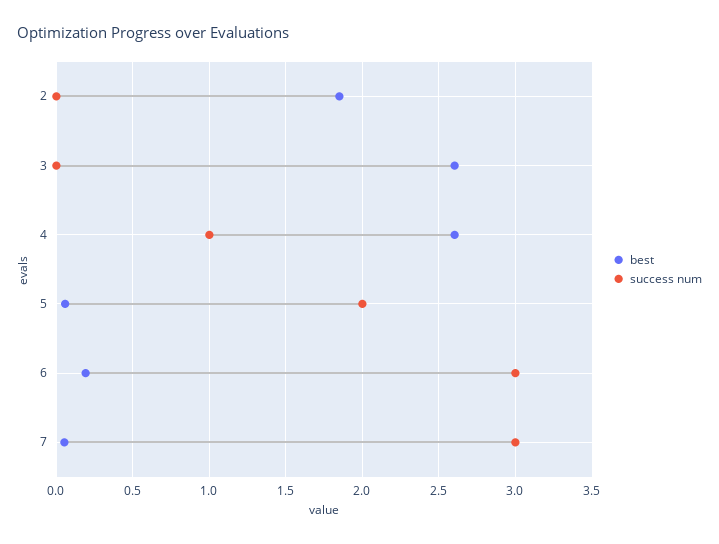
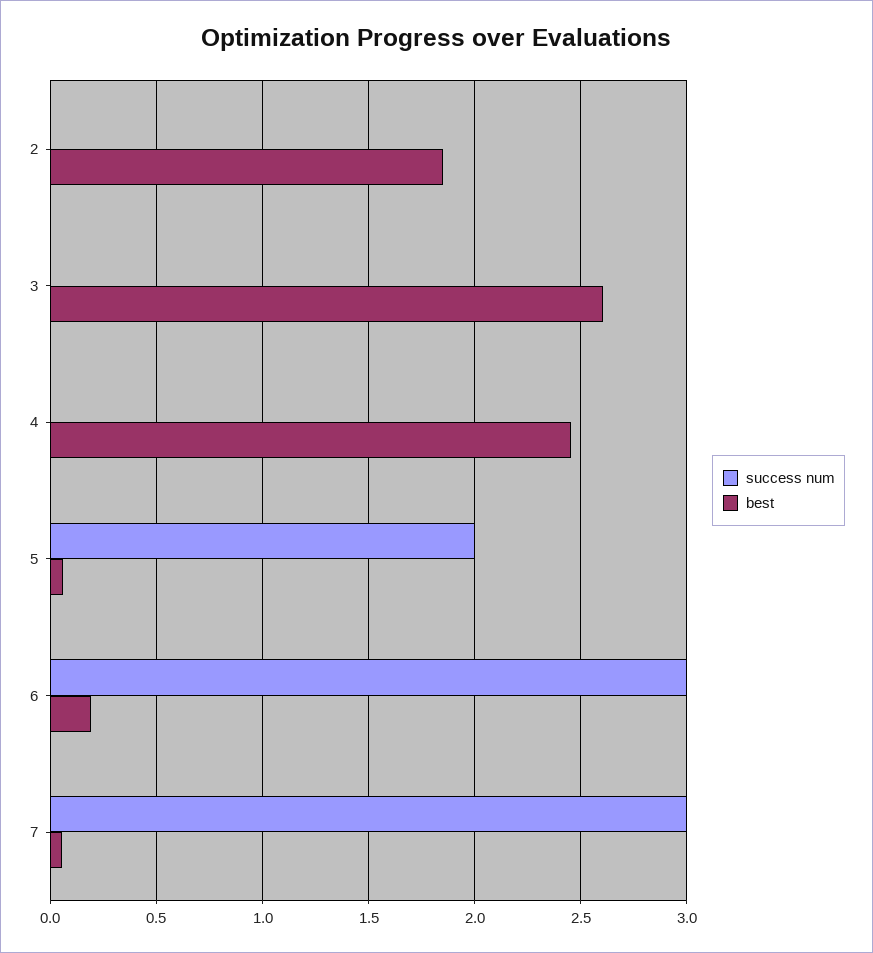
best, 4: 2.6 -> 2.45
success num, 4: 1 -> 0

